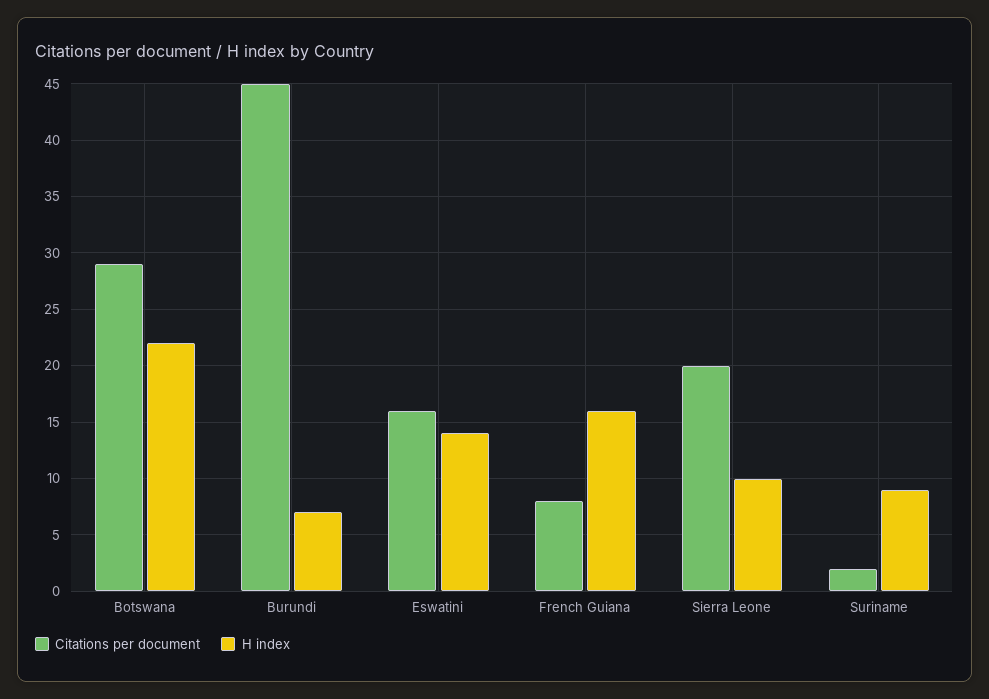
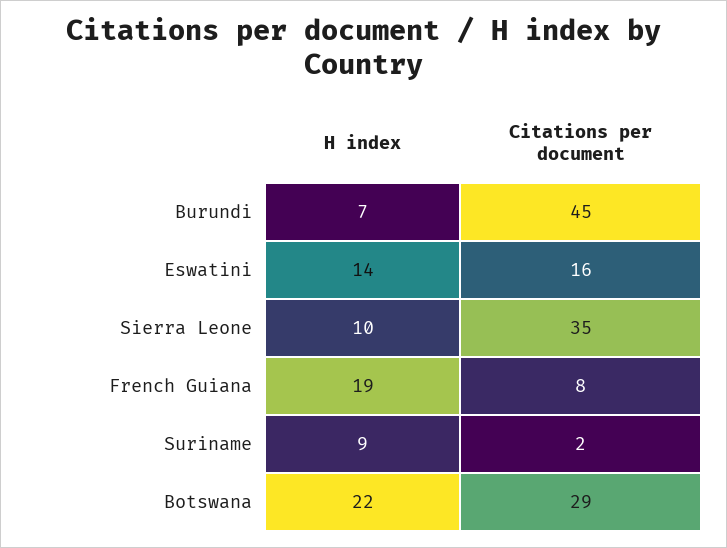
H index, French Guiana: 16 -> 19
Citations per document, Sierra Leone: 20 -> 35

